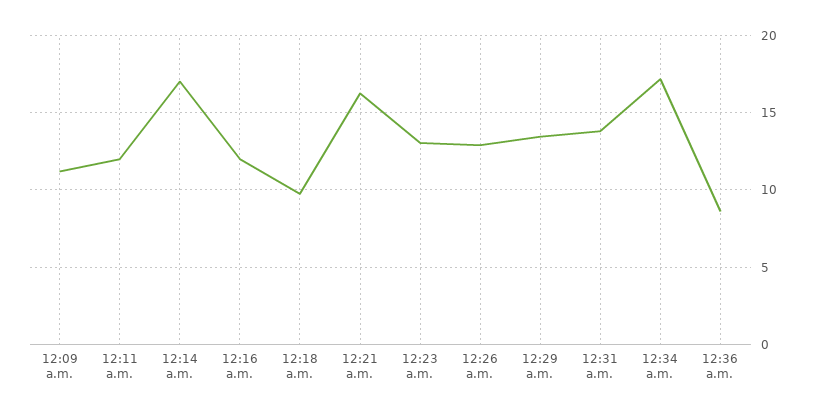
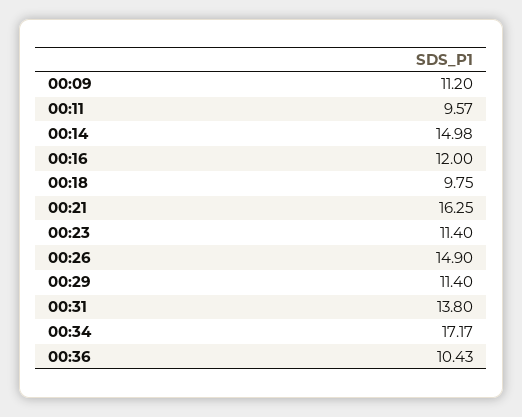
12:11 a.m.: 12 -> 9.57
12:14 a.m.: 17 -> 14.98
12:23 a.m.: 13 -> 11.4
12:26 a.m.: 13 -> 14.9
12:29 a.m.: 13.5 -> 11.4
12:36 a.m.: 8.5 -> 10.43

